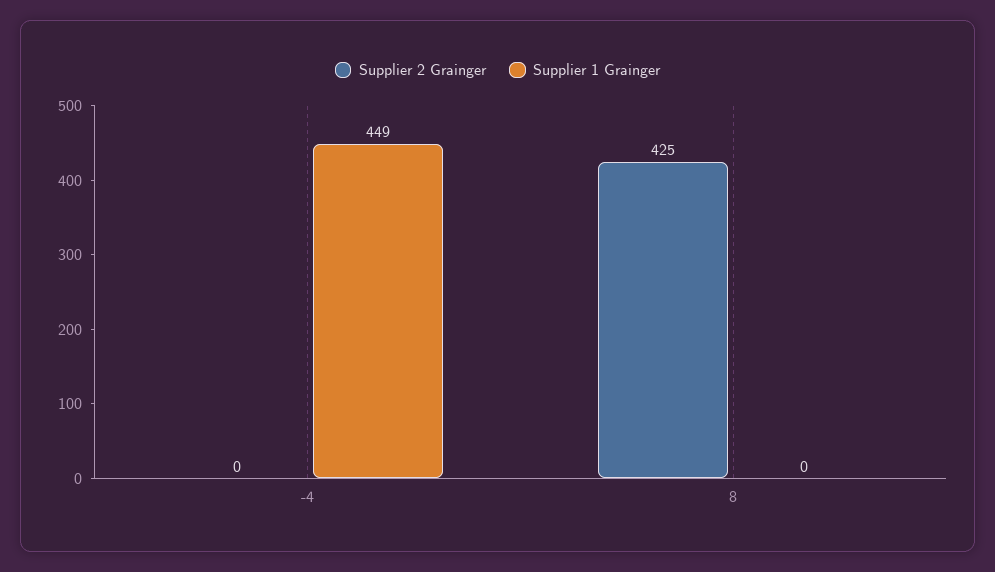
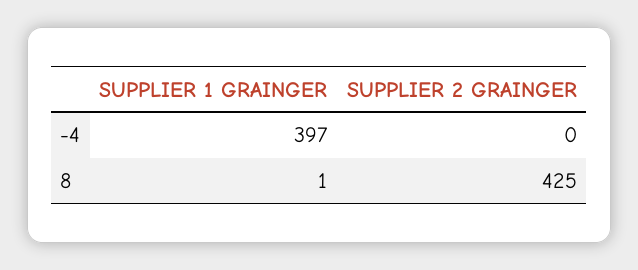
Supplier 1 Grainger, -4: 449 -> 397
Supplier 1 Grainger, 8: 0 -> 1

